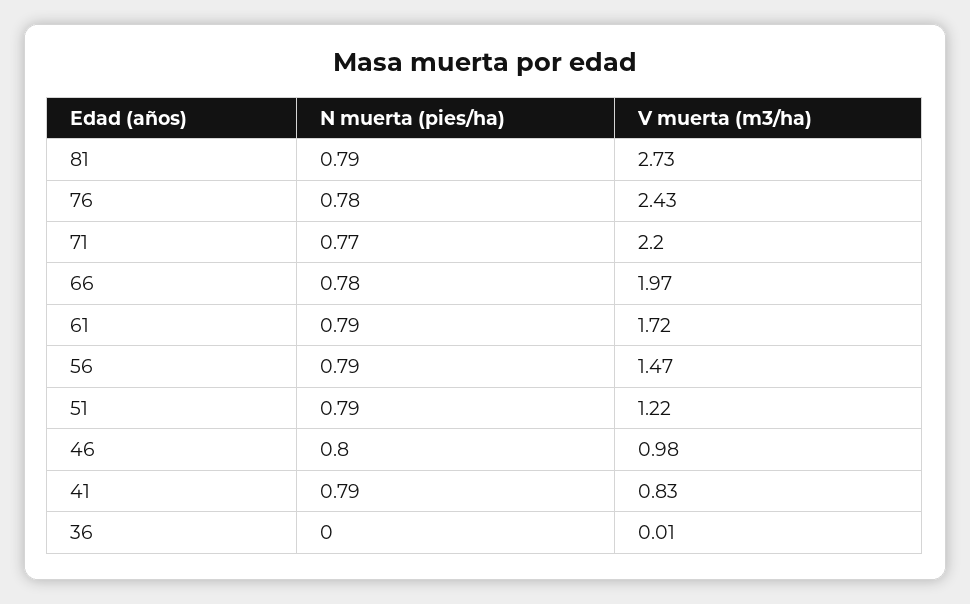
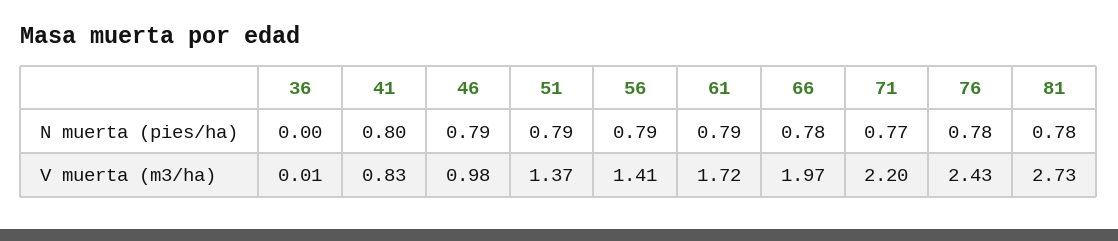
N muerta (pies/ha), 81: 0.79 -> 0.78
V muerta (m3/ha), 56: 1.47 -> 1.41
V muerta (m3/ha), 51: 1.22 -> 1.37
N muerta (pies/ha), 46: 0.8 -> 0.79
N muerta (pies/ha), 41: 0.79 -> 0.8

